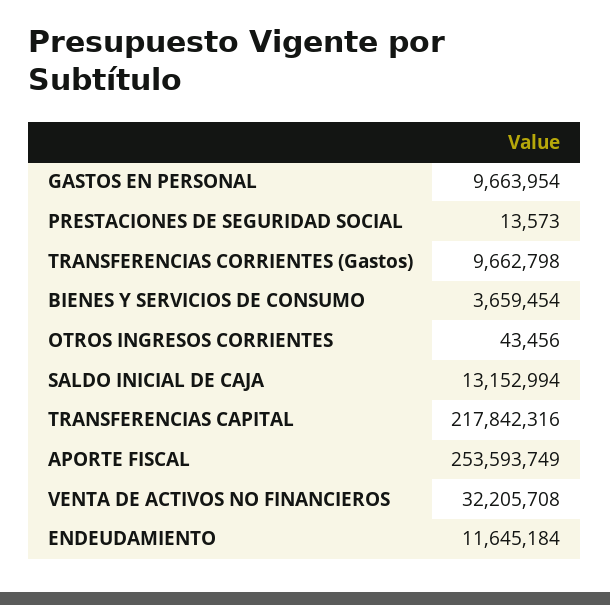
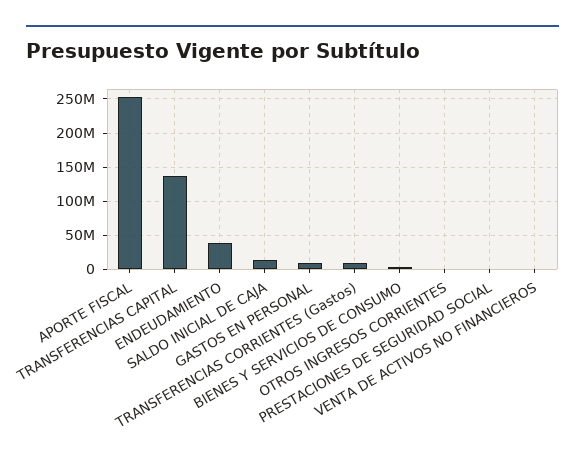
TRANSFERENCIAS CAPITAL: 217842316 -> 140000000
VENTA DE ACTIVOS NO FINANCIEROS: 32205708 -> 0
ENDEUDAMIENTO: 11645184 -> 40000000

